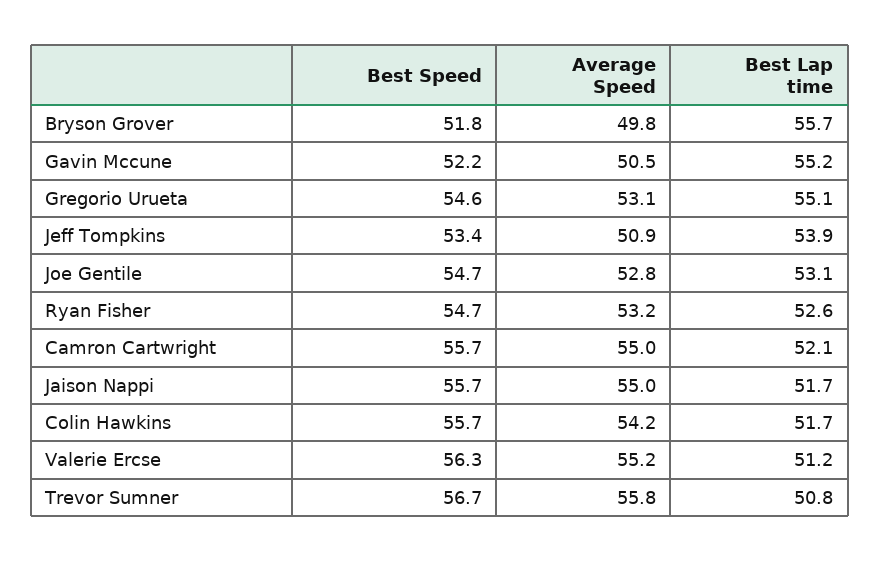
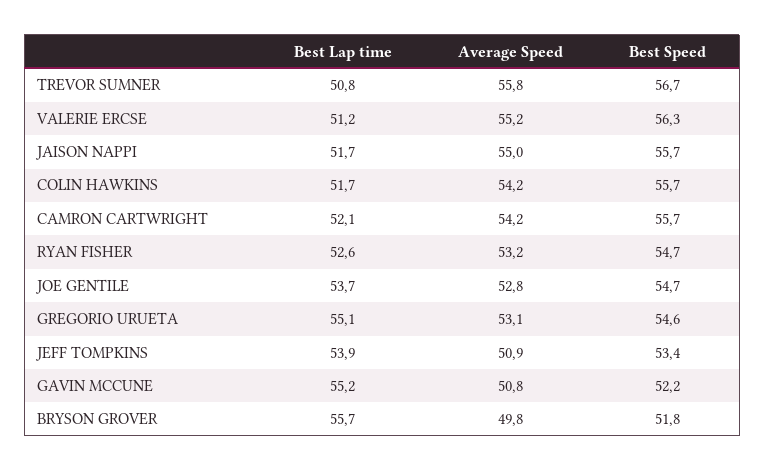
Average Speed, Gavin Mccune: 50.5 -> 50.8
Best Lap time, Joe Gentile: 53.1 -> 53.7
Average Speed, Camron Cartwright: 55 -> 54.2

